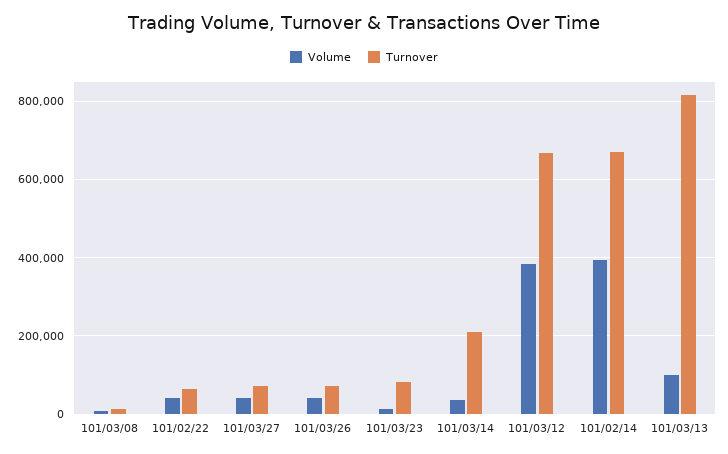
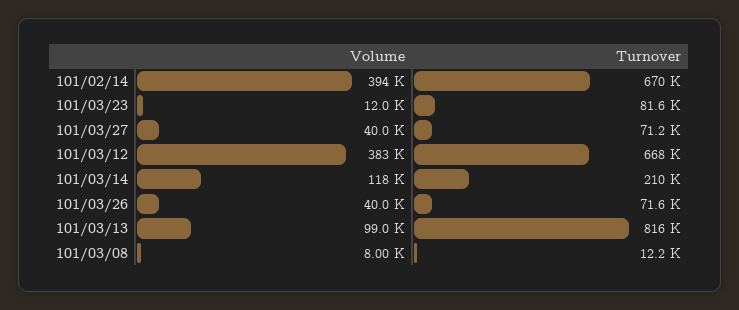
Volume, 101/02/22: 40000 -> none
Turnover, 101/02/22: 60000 -> none
Volume, 101/03/14: 40000 -> 118000

